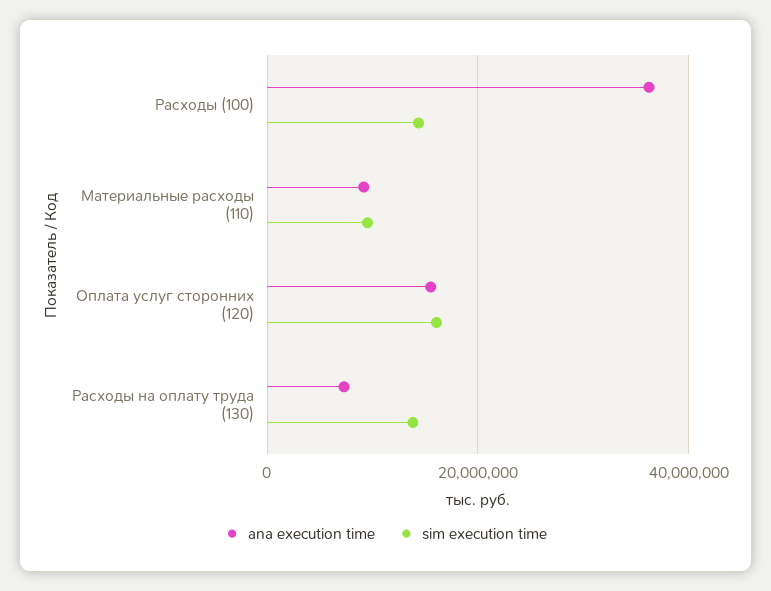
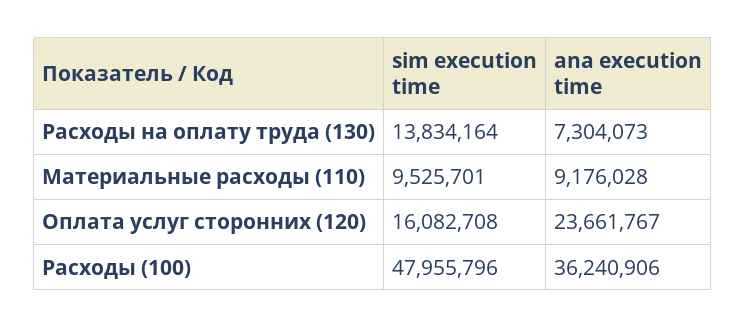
sim execution time, Расходы (100): 14000000 -> 47955796
ana execution time, Оплата услуг сторонних (120): 16000000 -> 23661767

